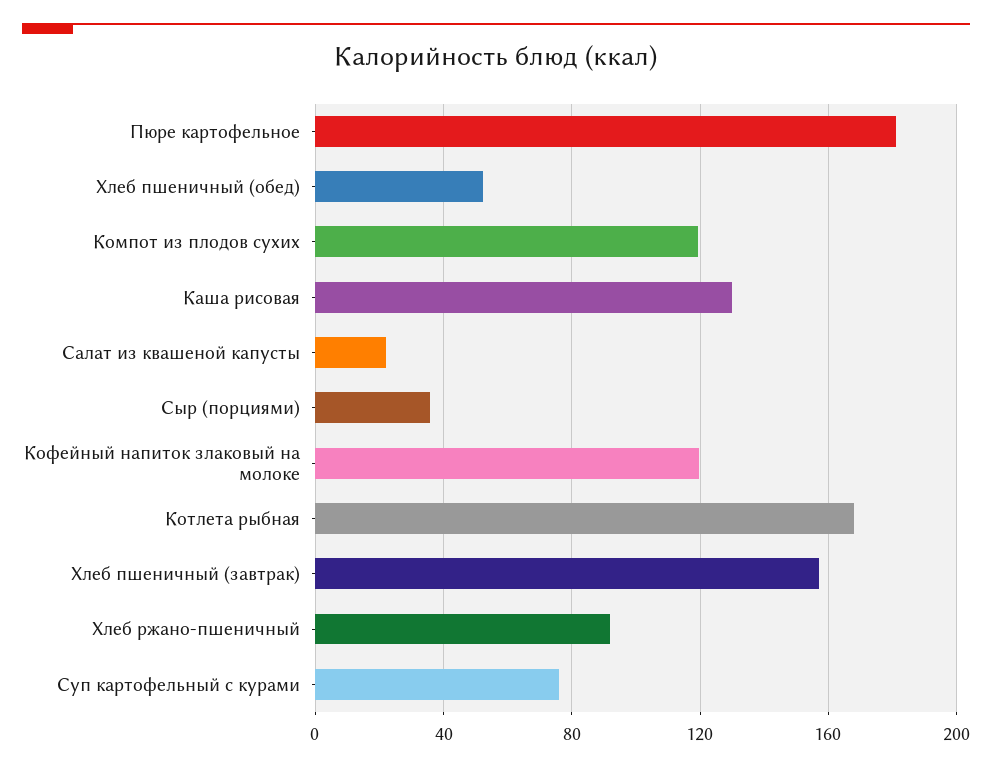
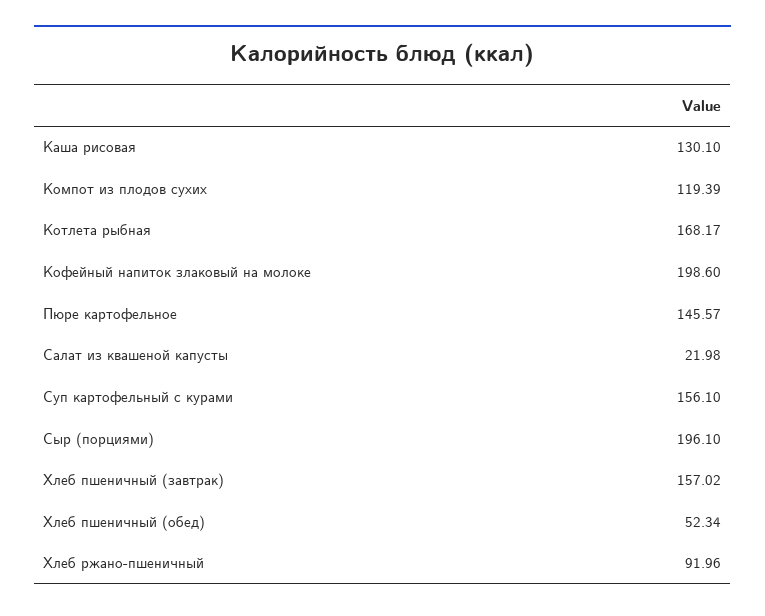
Пюре картофельное: 180 -> 145.57
Сыр (порциями): 35 -> 196.1
Кофейный напиток злаковый на молоке: 120 -> 198.6
Суп картофельный с курами: 75 -> 156.1

